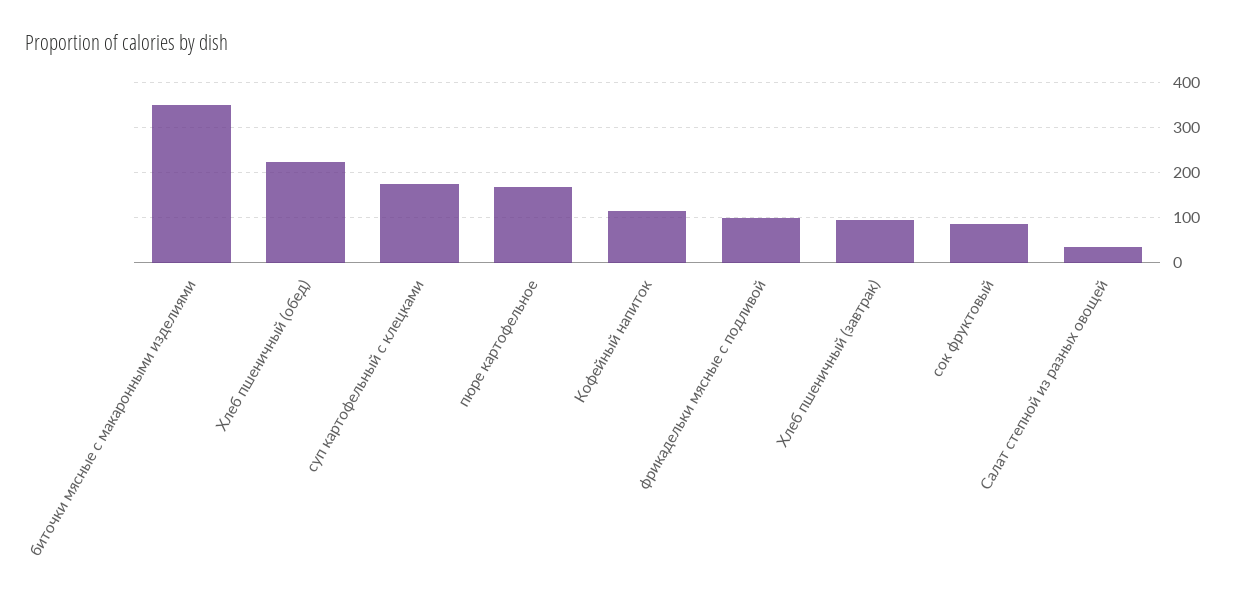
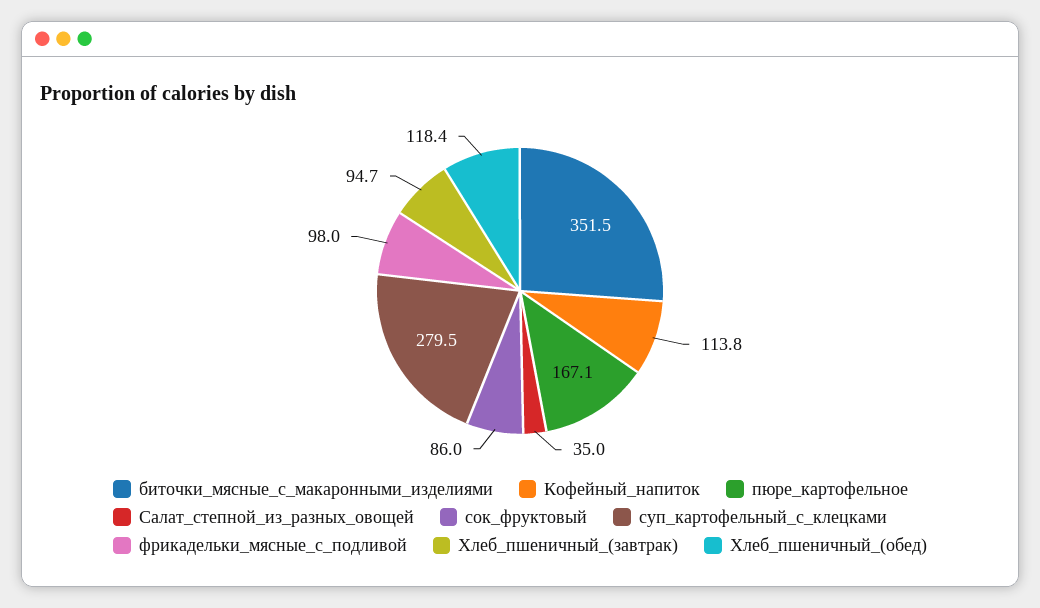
Хлеб пшеничный (обед): 220 -> 118.4
суп картофельный с клецками: 180 -> 279.5

